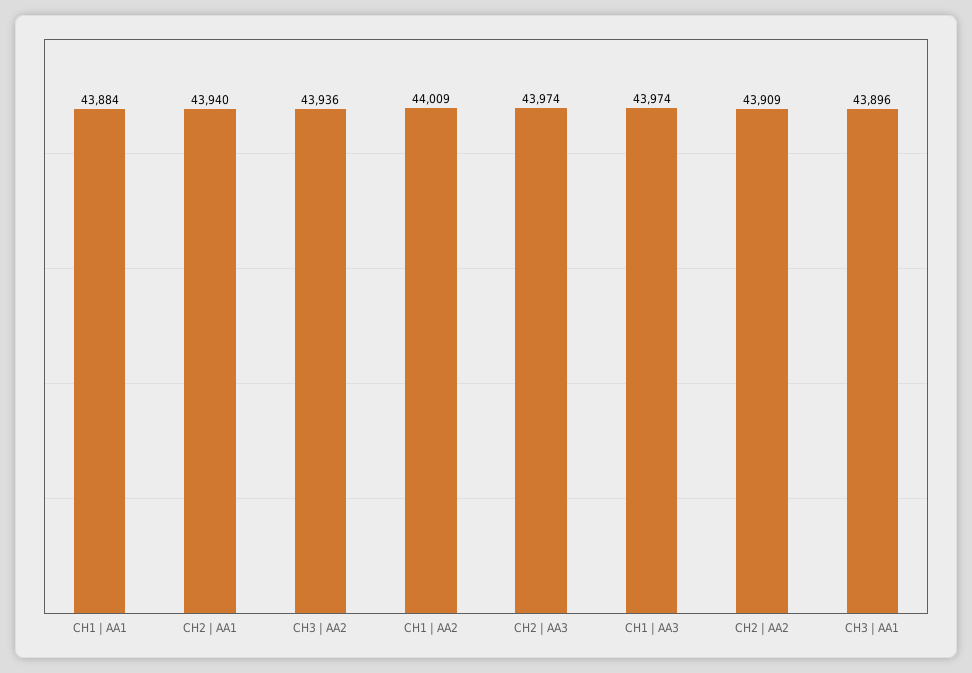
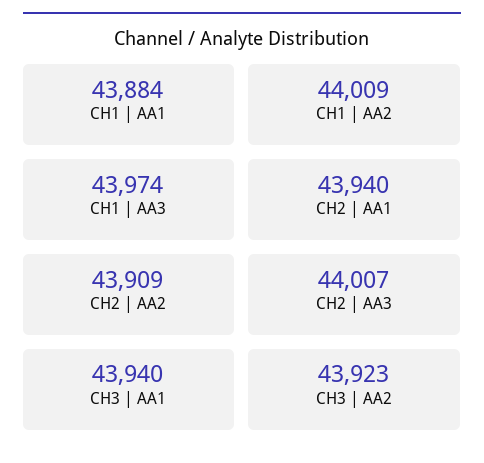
CH3 | AA2: 43936 -> 43923
CH2 | AA3: 43974 -> 44007
CH3 | AA1: 43896 -> 43940

